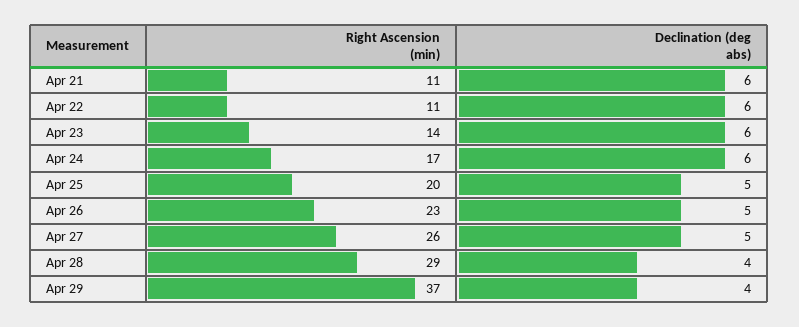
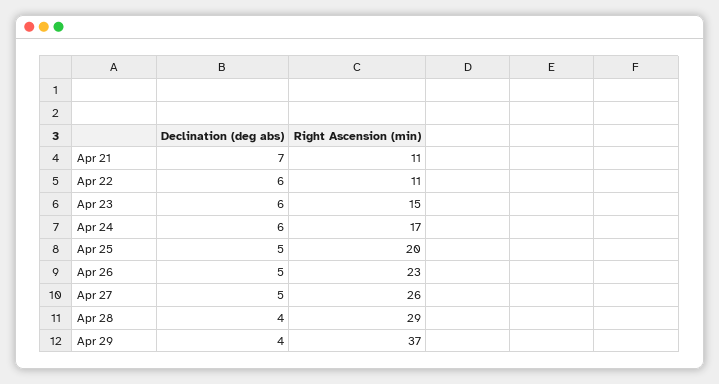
Declination (deg abs), Apr 21: 6 -> 7
Right Ascension (min), Apr 23: 14 -> 15

